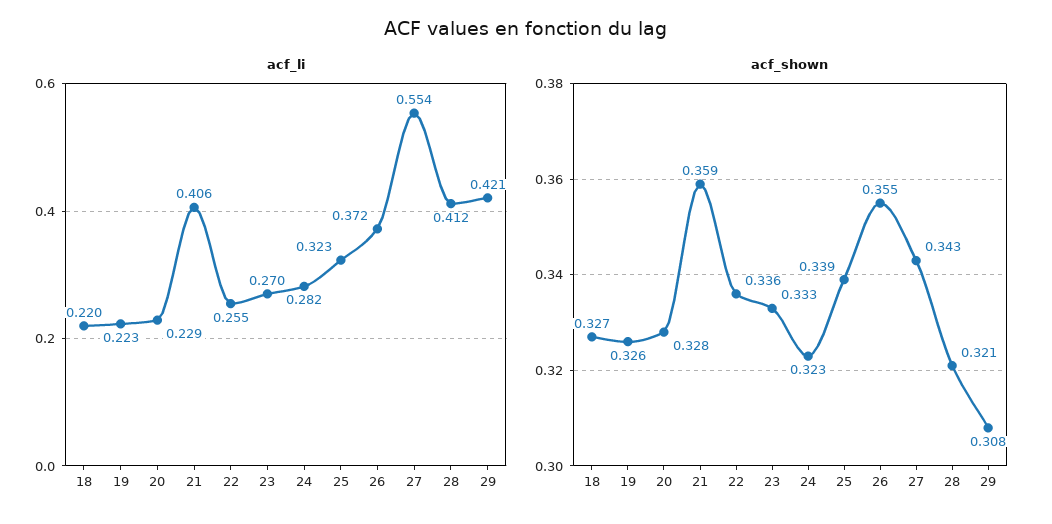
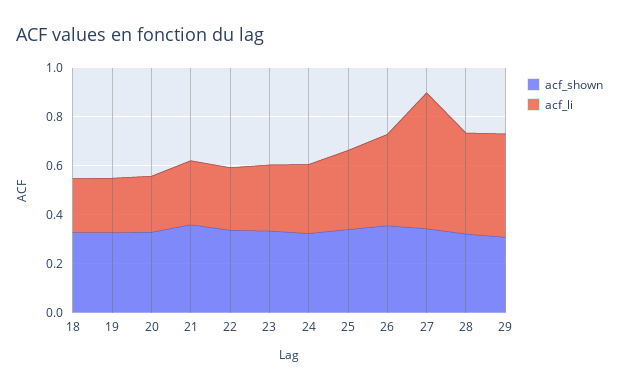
acf_li, 21: 0.406 -> 0.25

